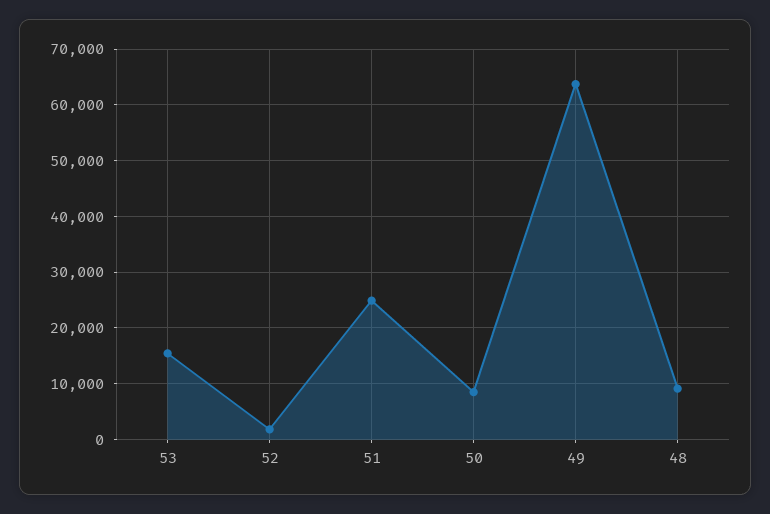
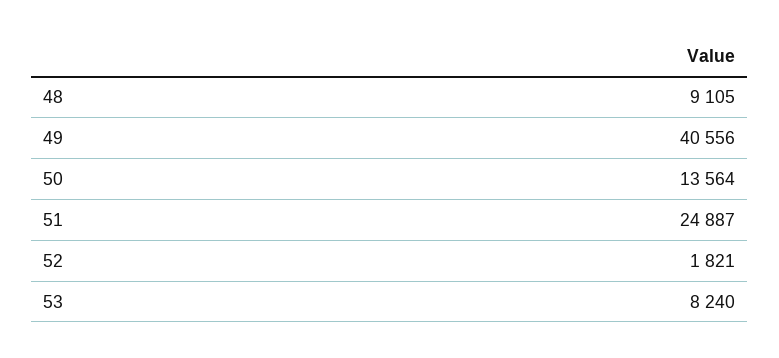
53: 16000 -> 8240
50: 8000 -> 13564
49: 64000 -> 40556

